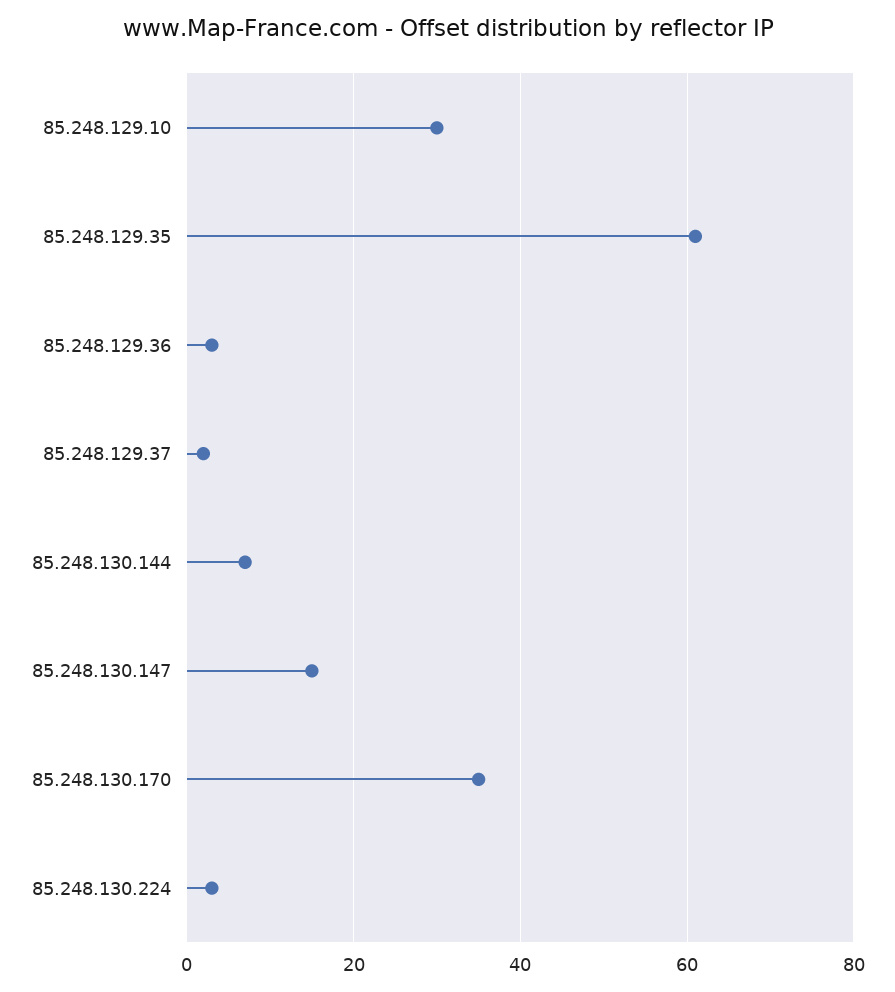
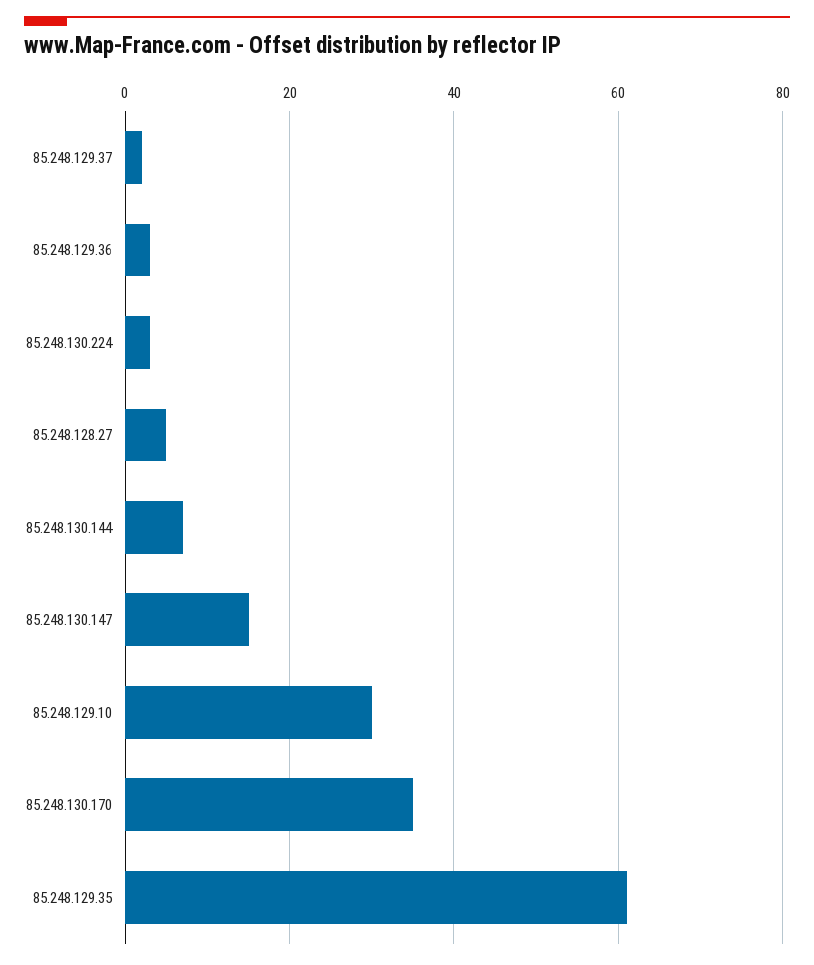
85.248.128.27: none -> 5

